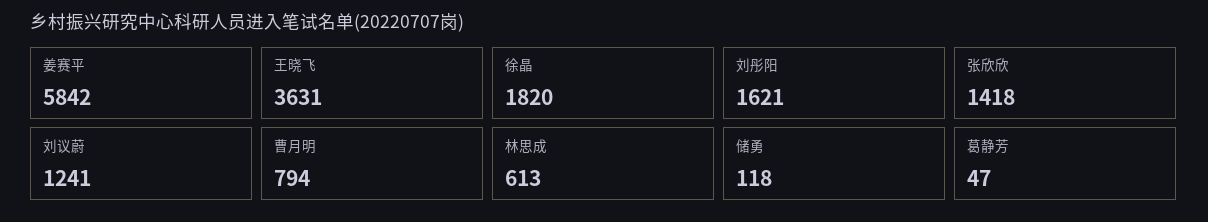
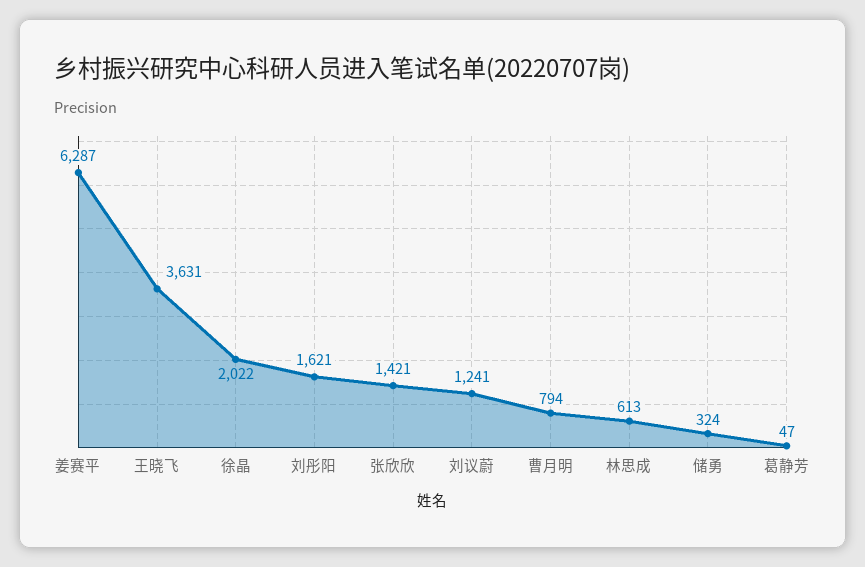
姜赛平: 5842 -> 6287
徐晶: 1820 -> 2022
张欣欣: 1418 -> 1421
储勇: 118 -> 324

